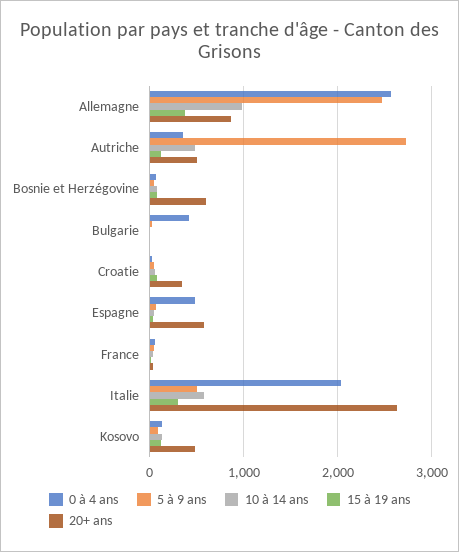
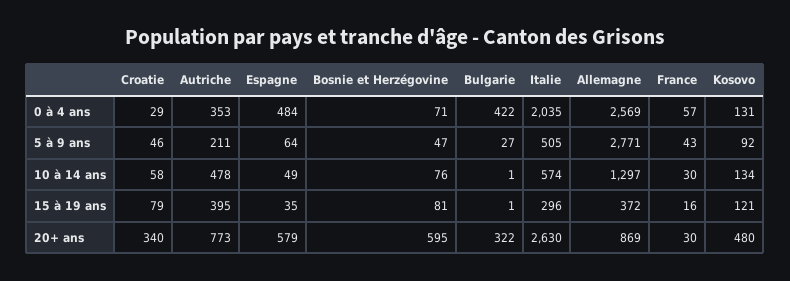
5 à 9 ans, Allemagne: 2500 -> 2771
10 à 14 ans, Allemagne: 1000 -> 1297
5 à 9 ans, Autriche: 2700 -> 211
15 à 19 ans, Autriche: 100 -> 395
20+ ans, Autriche: 500 -> 773
20+ ans, Bulgarie: 0 -> 322

